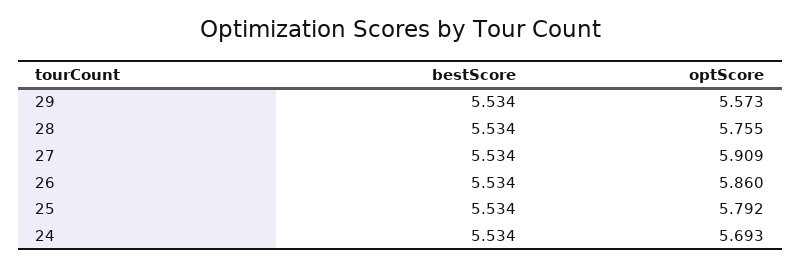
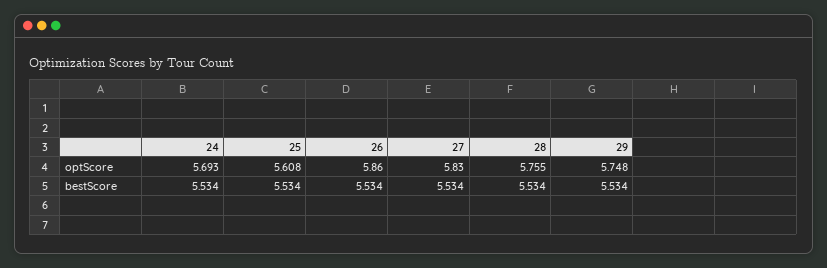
optScore, 29: 5.573 -> 5.748
optScore, 27: 5.909 -> 5.83
optScore, 25: 5.792 -> 5.608

